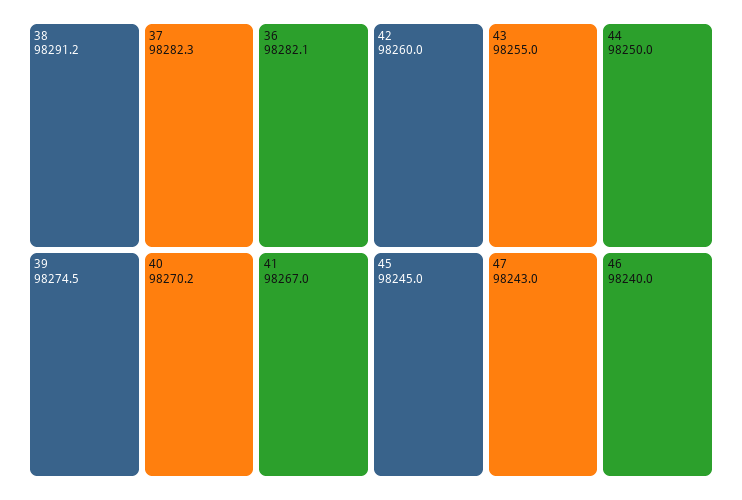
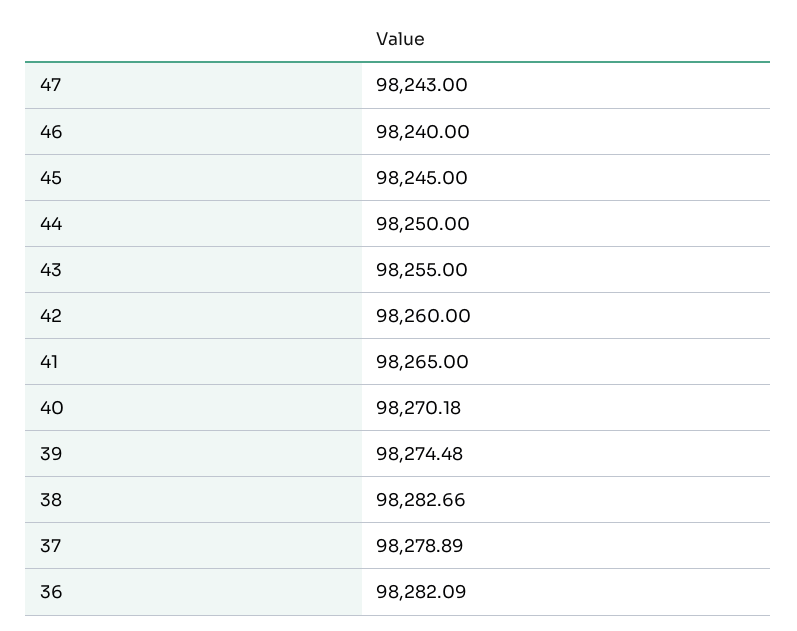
38: 98291.2 -> 98282.66
37: 98282.3 -> 98278.89
41: 98267 -> 98265

